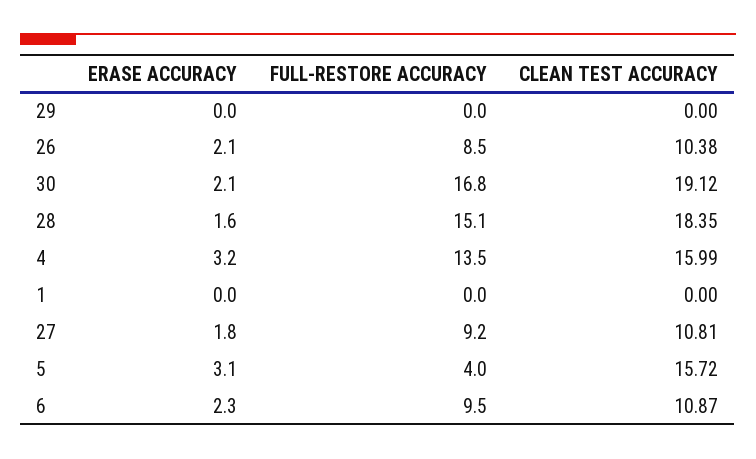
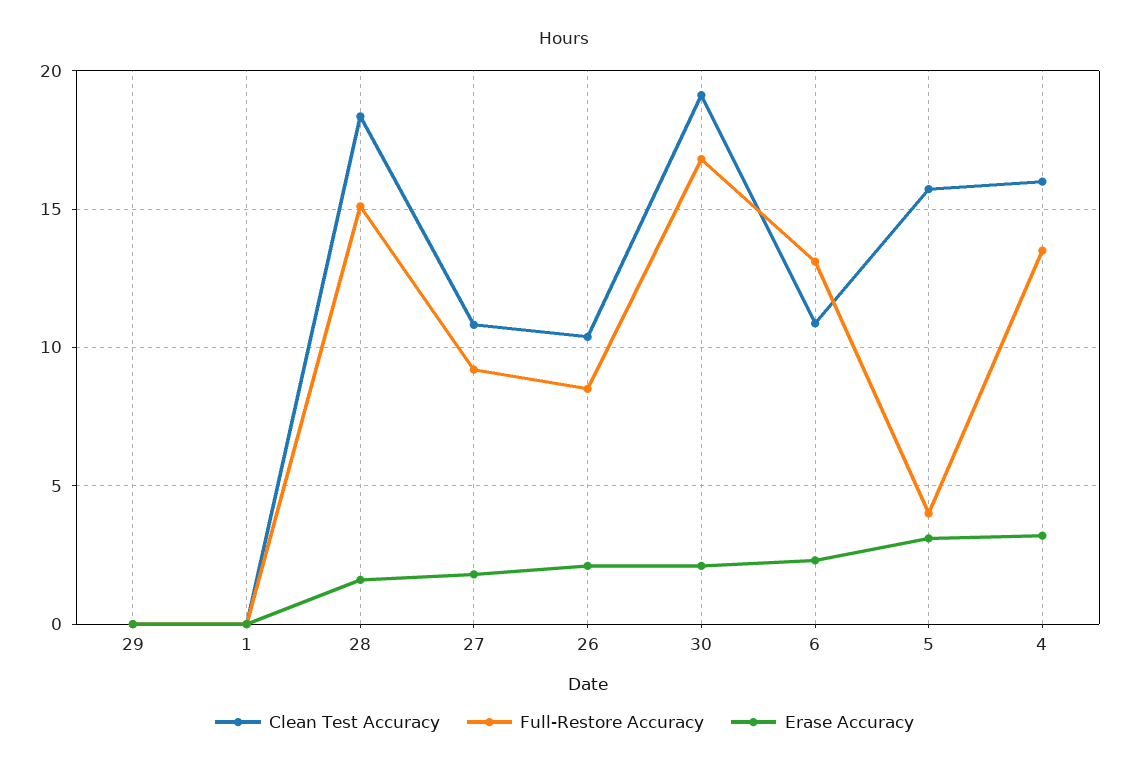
FULL-RESTORE ACCURACY, 6: 9.5 -> 13

